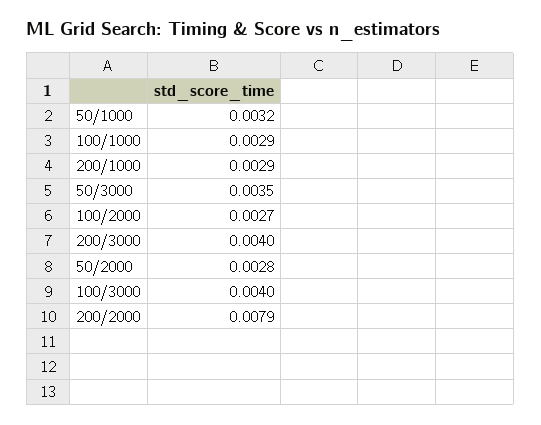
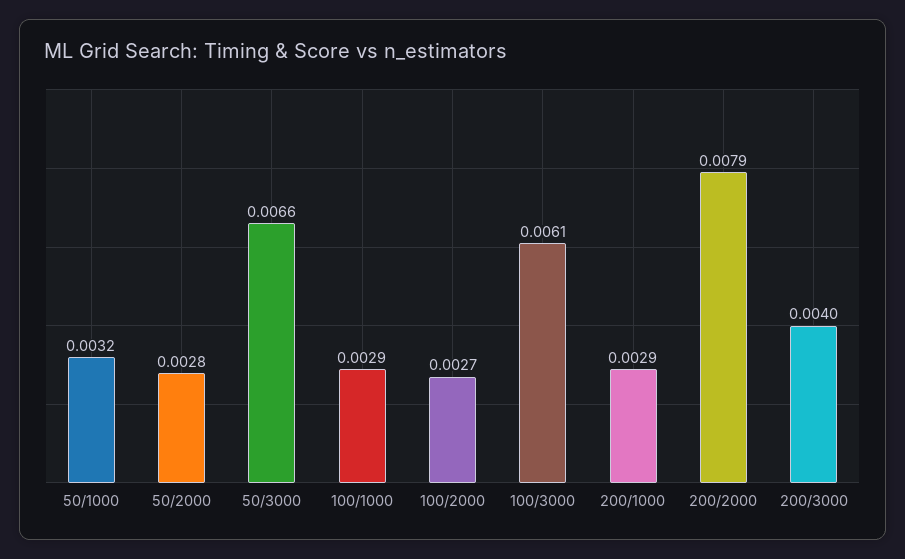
50/3000: 0.0035 -> 0.0066
100/3000: 0.004 -> 0.0061

